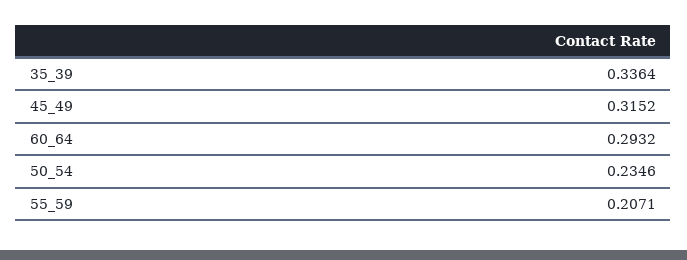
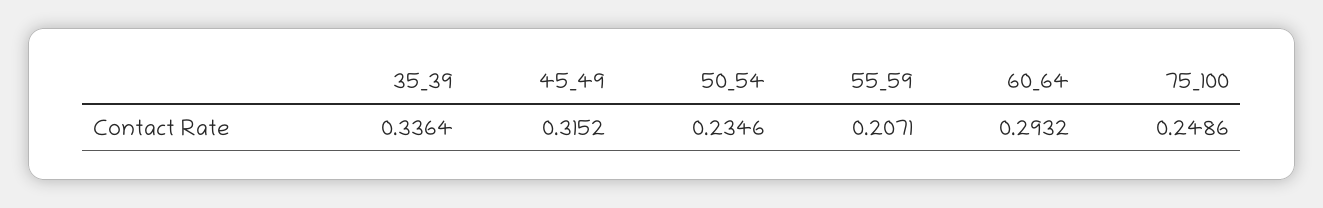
75_100: none -> 0.2486

